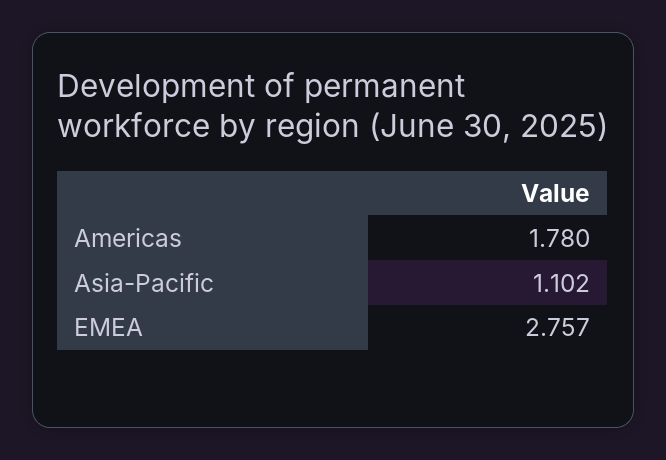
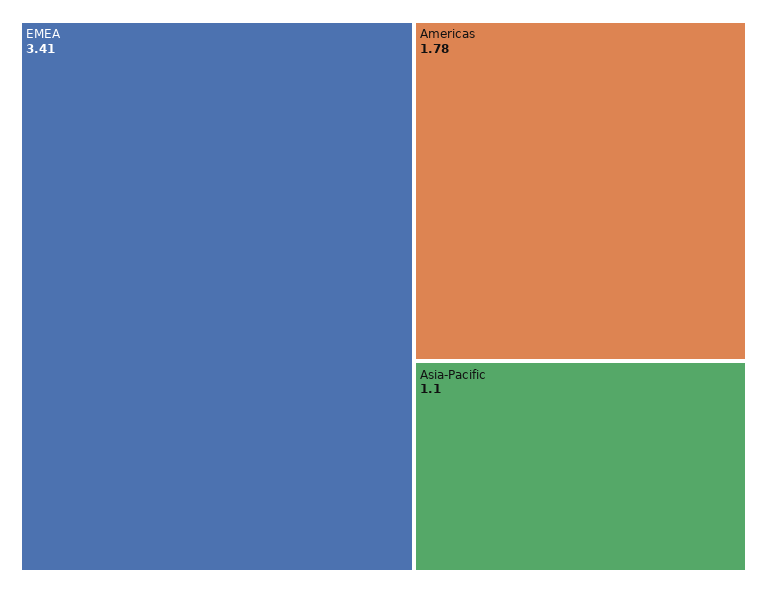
EMEA: 2.757 -> 3.41

